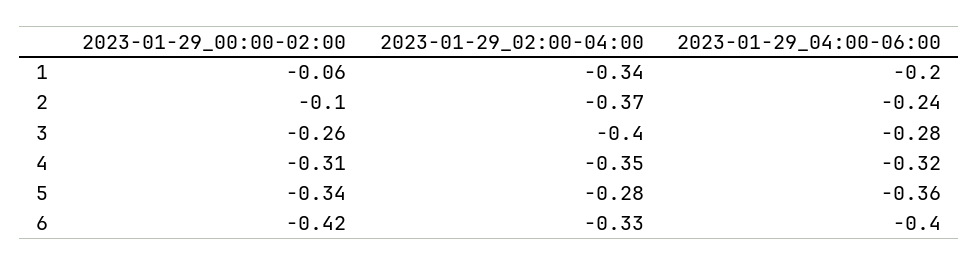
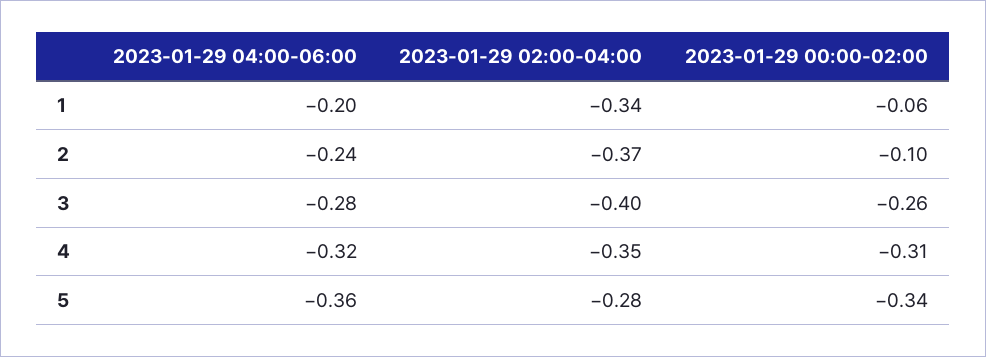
2023-01-29_00:00-02:00, 6: -0.42 -> none
2023-01-29_02:00-04:00, 6: -0.33 -> none
2023-01-29_04:00-06:00, 6: -0.4 -> none

